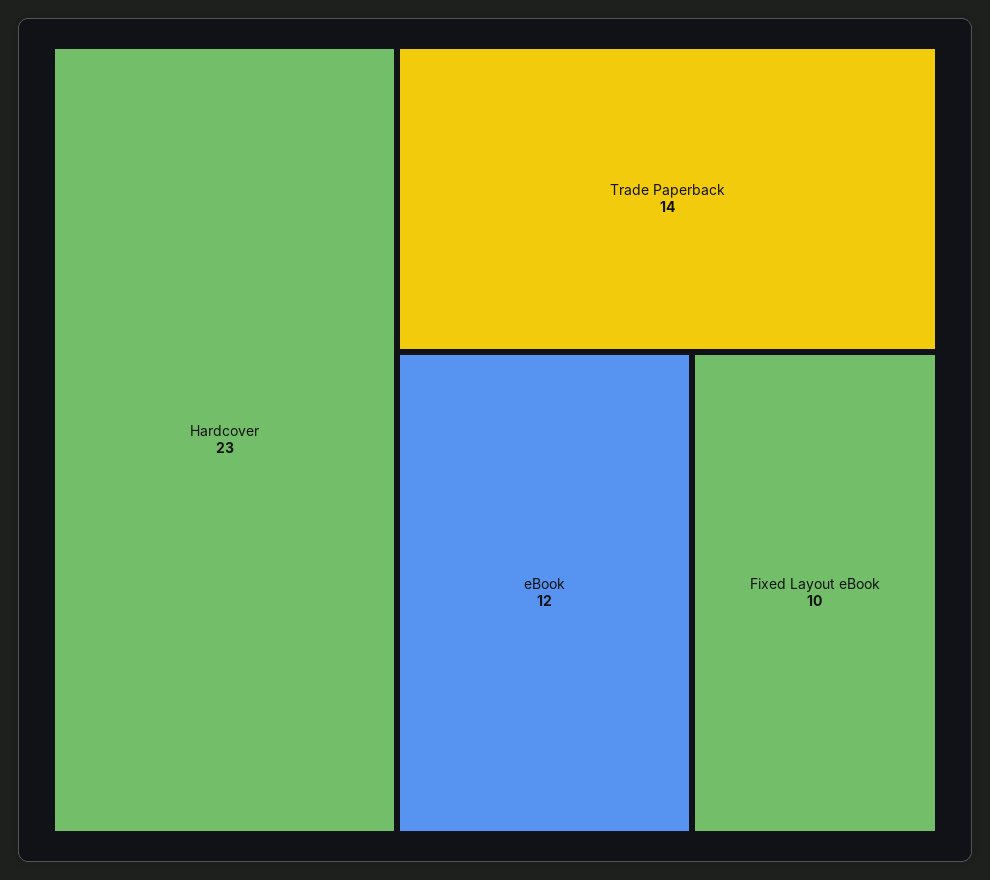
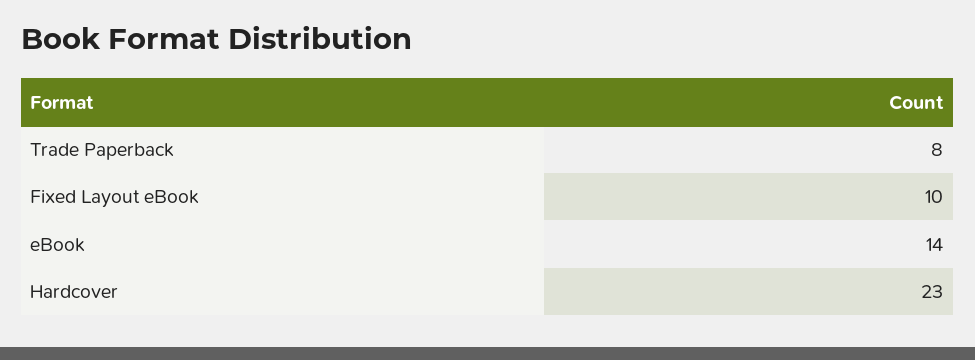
Trade Paperback: 14 -> 8
eBook: 12 -> 14

